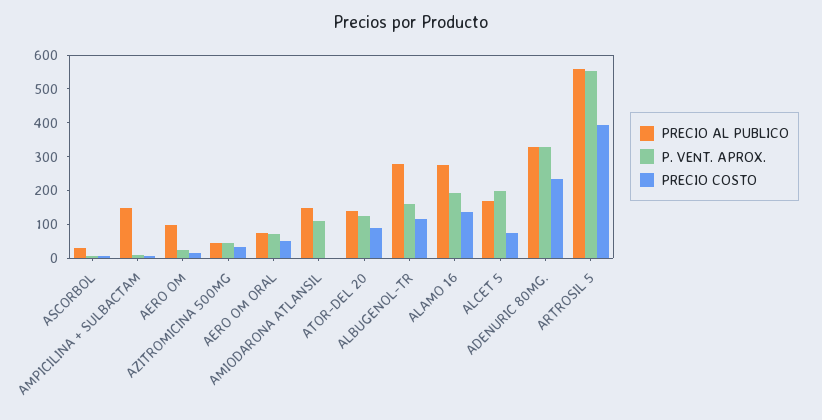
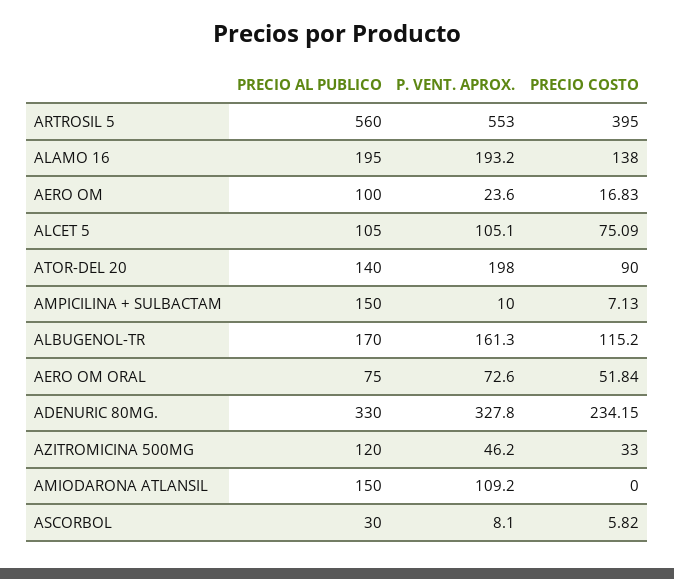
PRECIO AL PUBLICO, AZITROMICINA 500MG: 50 -> 120
P. VENT. APROX., ATOR-DEL 20: 125 -> 198
PRECIO AL PUBLICO, ALBUGENOL-TR: 275 -> 170
PRECIO AL PUBLICO, ALAMO 16: 275 -> 195
PRECIO AL PUBLICO, ALCET 5: 175 -> 105
P. VENT. APROX., ALCET 5: 200 -> 105.1

